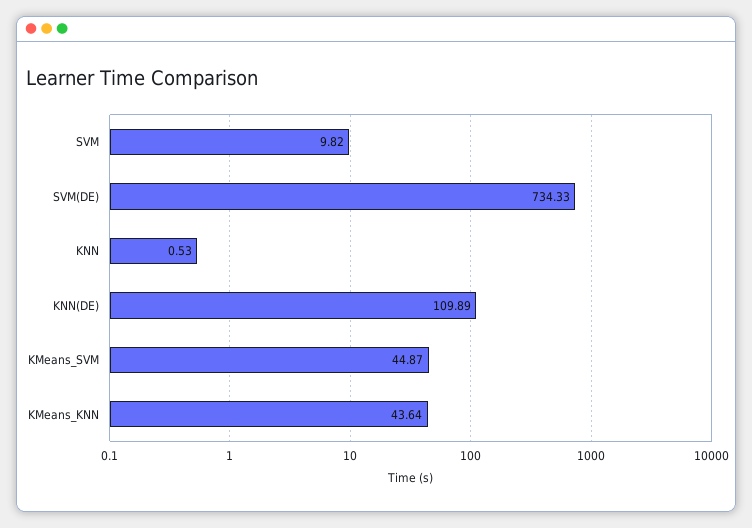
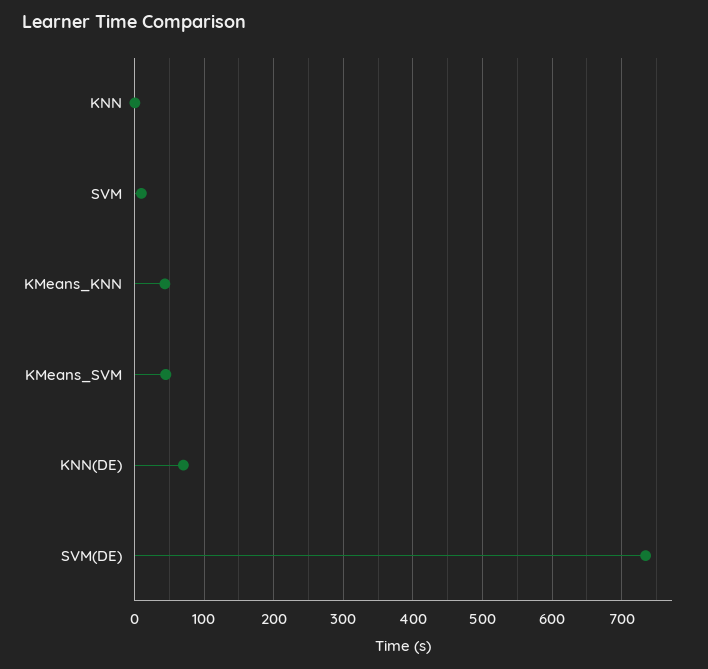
KNN(DE): 109.89 -> 70

